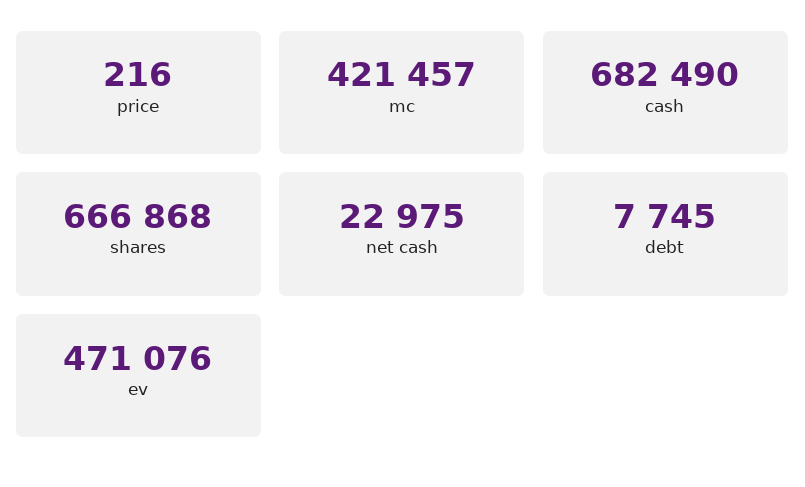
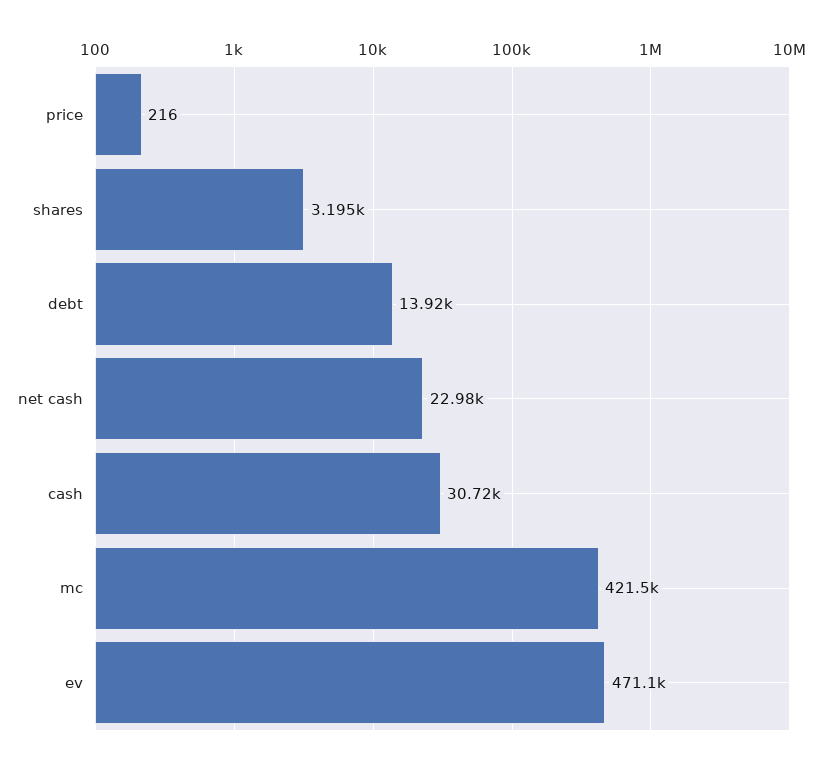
cash: 682490 -> 30720
shares: 666868 -> 3195
debt: 7745 -> 13920

